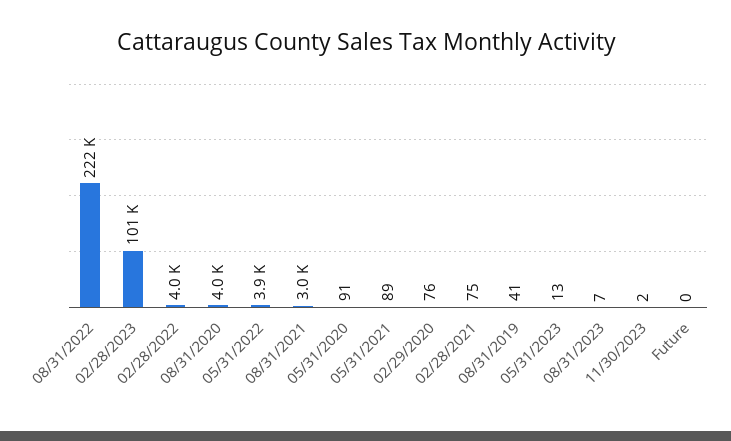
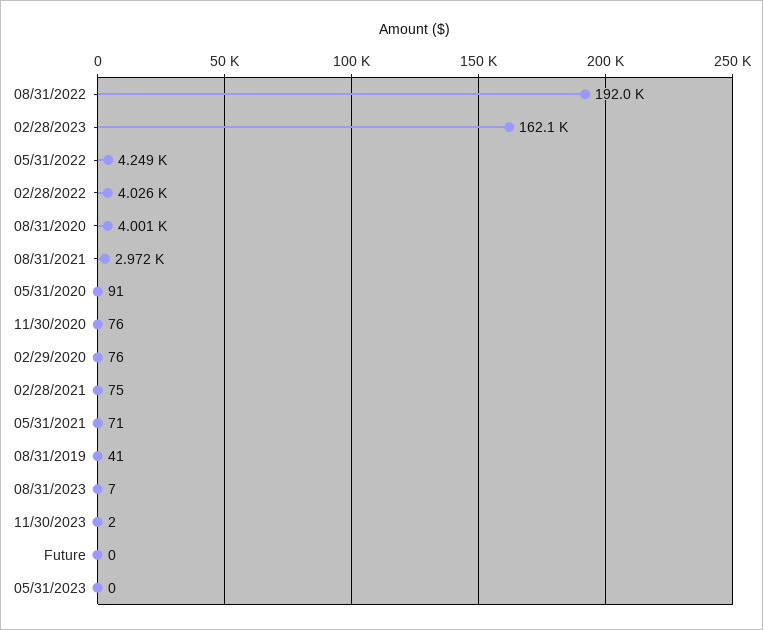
08/31/2022: 222000 -> 192000
02/28/2023: 101000 -> 162100
05/31/2022: 3900 -> 4249
05/31/2021: 89 -> 71
05/31/2023: 13 -> 0
11/30/2020: none -> 76

